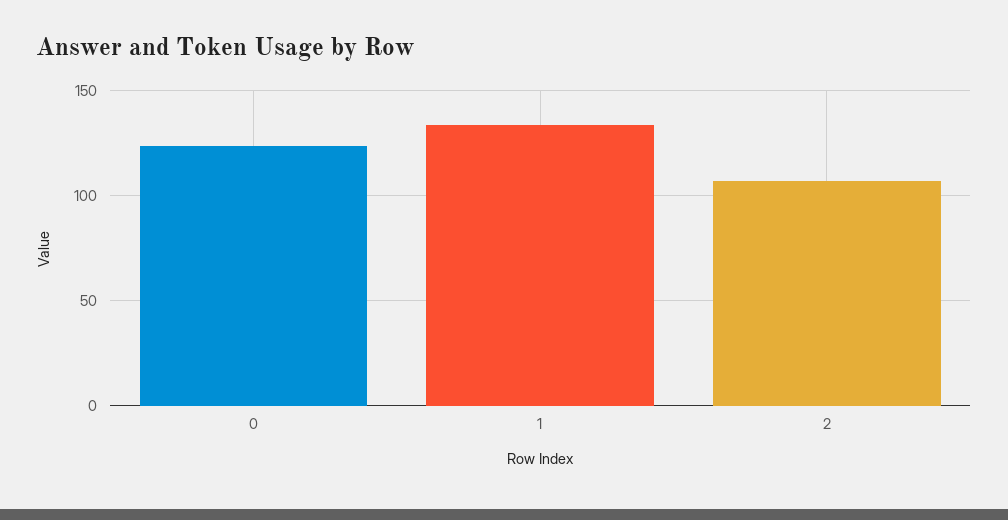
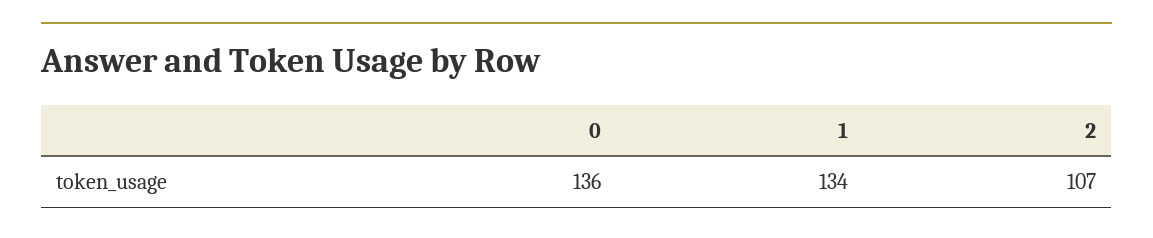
0: 125 -> 136

